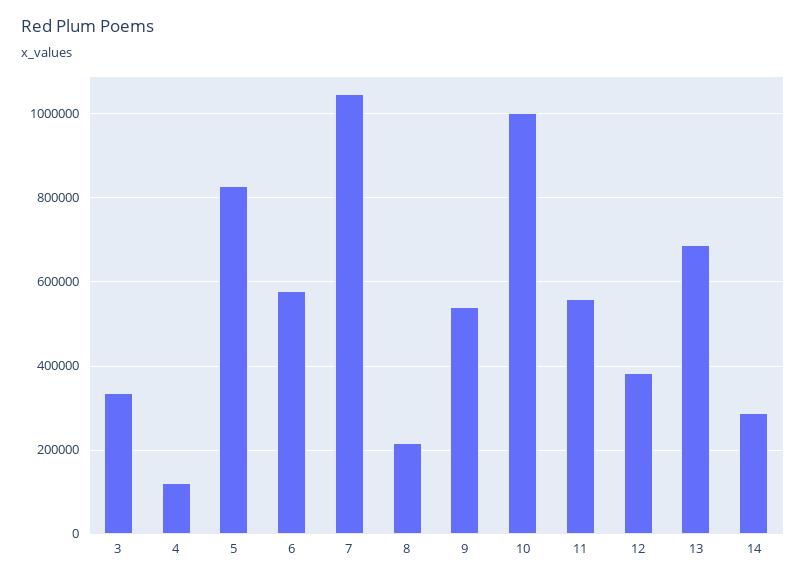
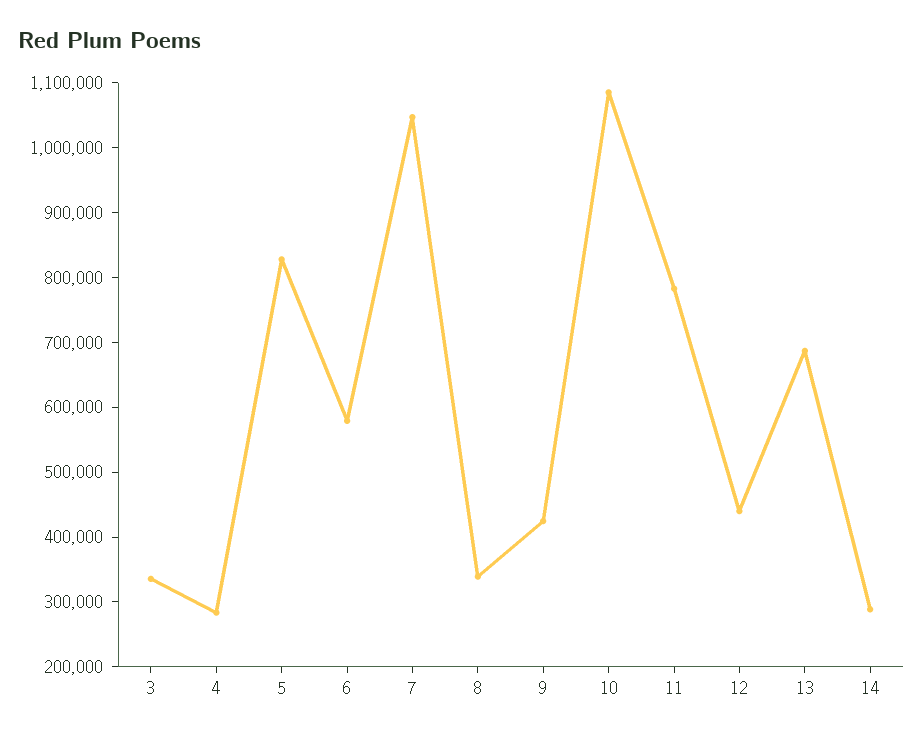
4: 120000 -> 280000
8: 220000 -> 340000
9: 540000 -> 420000
10: 1000000 -> 1080000
11: 560000 -> 780000
12: 380000 -> 440000

